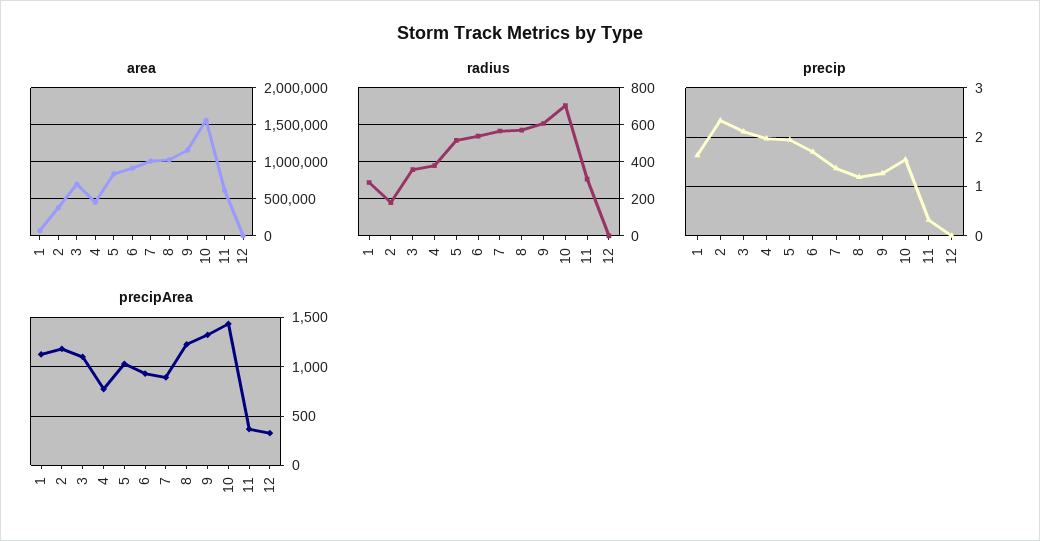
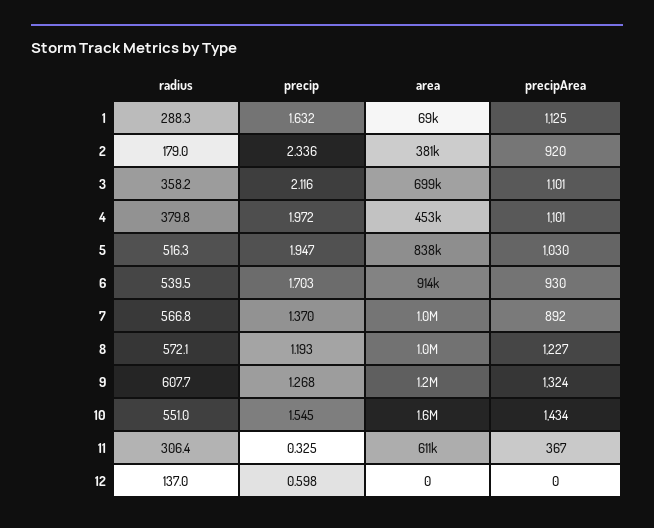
radius, 10: 700 -> 551
radius, 12: 0 -> 137
precip, 12: 0 -> 0.598
precipArea, 2: 1200 -> 920
precipArea, 4: 800 -> 1101
precipArea, 12: 300 -> 0

